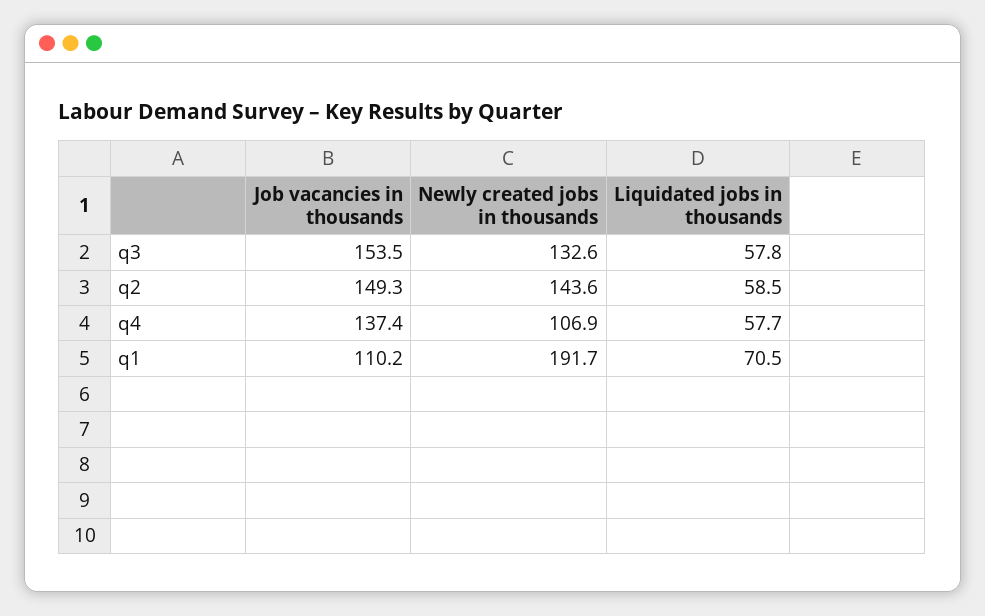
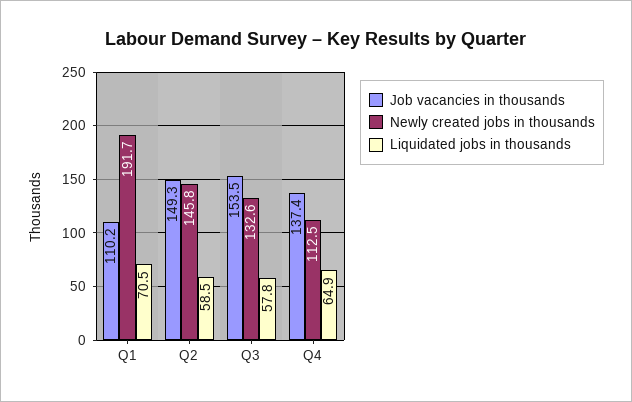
Newly created jobs in thousands, q2: 143.6 -> 145.8
Newly created jobs in thousands, q4: 106.9 -> 112.5
Liquidated jobs in thousands, q4: 57.7 -> 64.9

